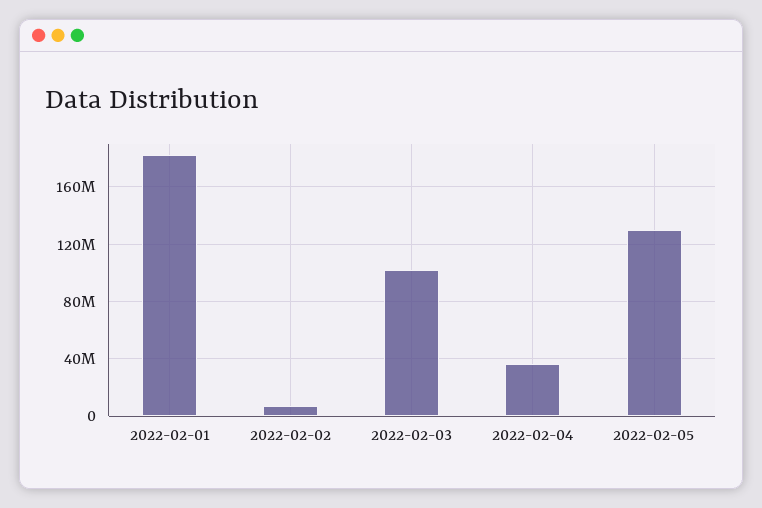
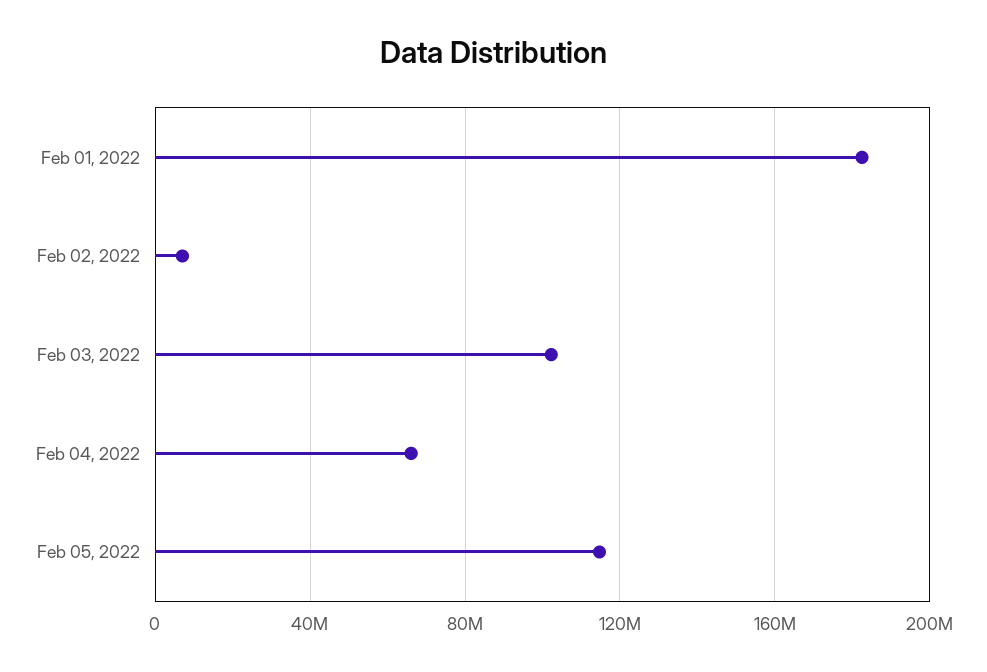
2022-02-04: 35000000 -> 65000000
2022-02-05: 130000000 -> 115000000

